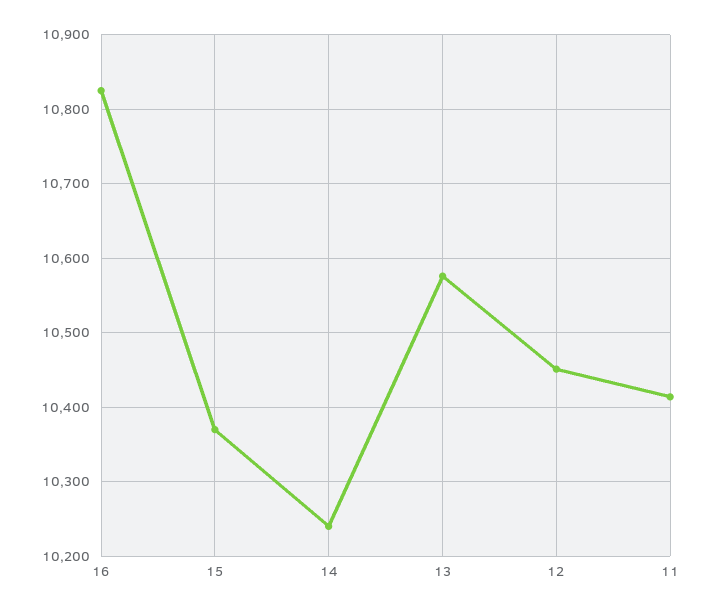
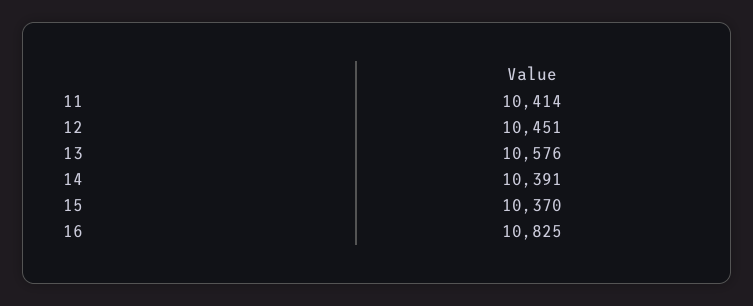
14: 10240 -> 10391

